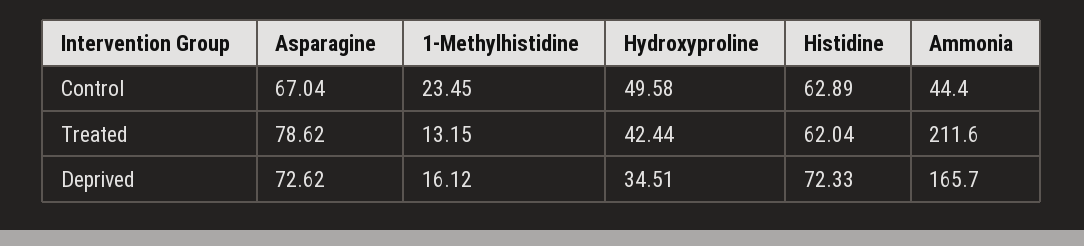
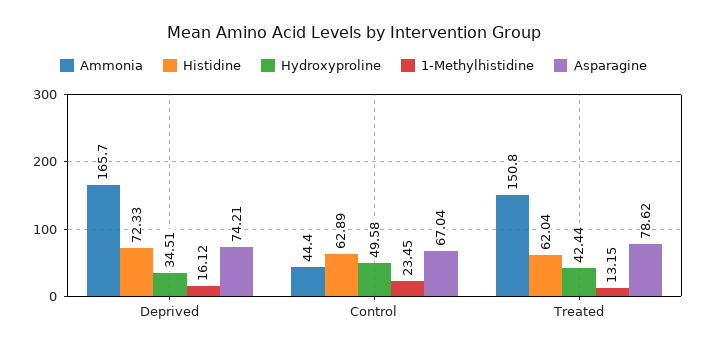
Ammonia, Treated: 211.6 -> 150.8
Asparagine, Deprived: 72.62 -> 74.21

